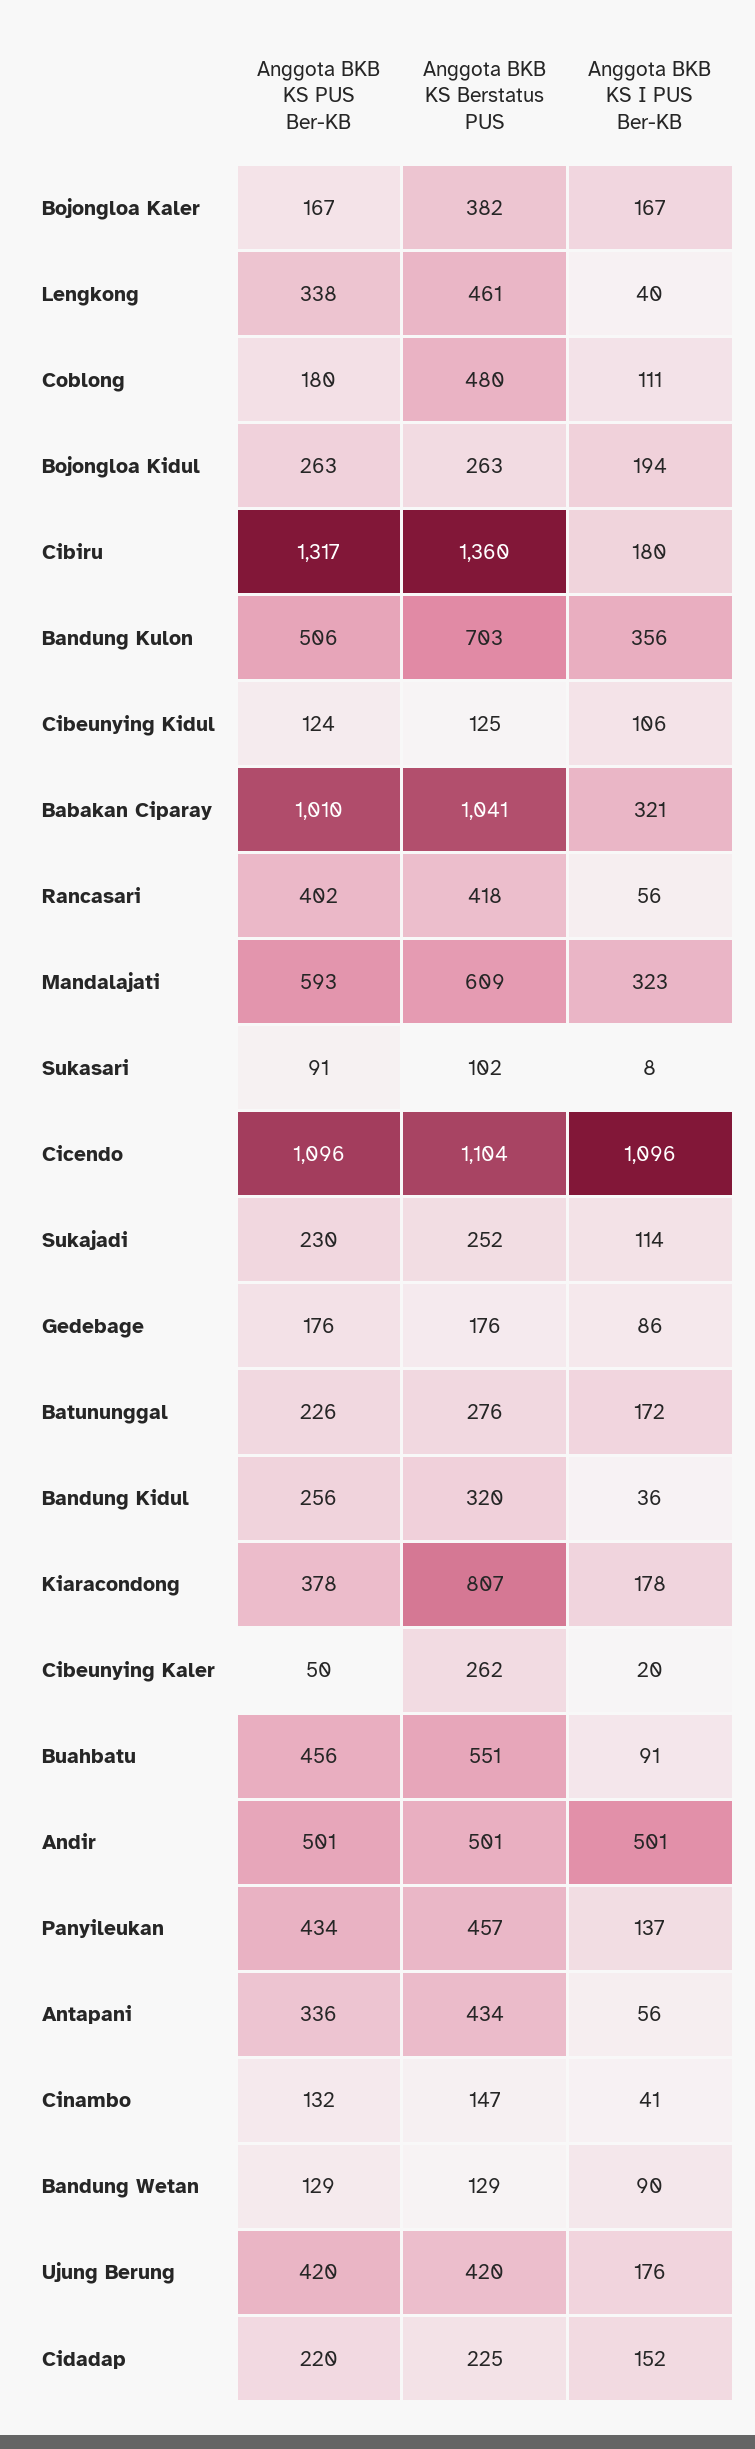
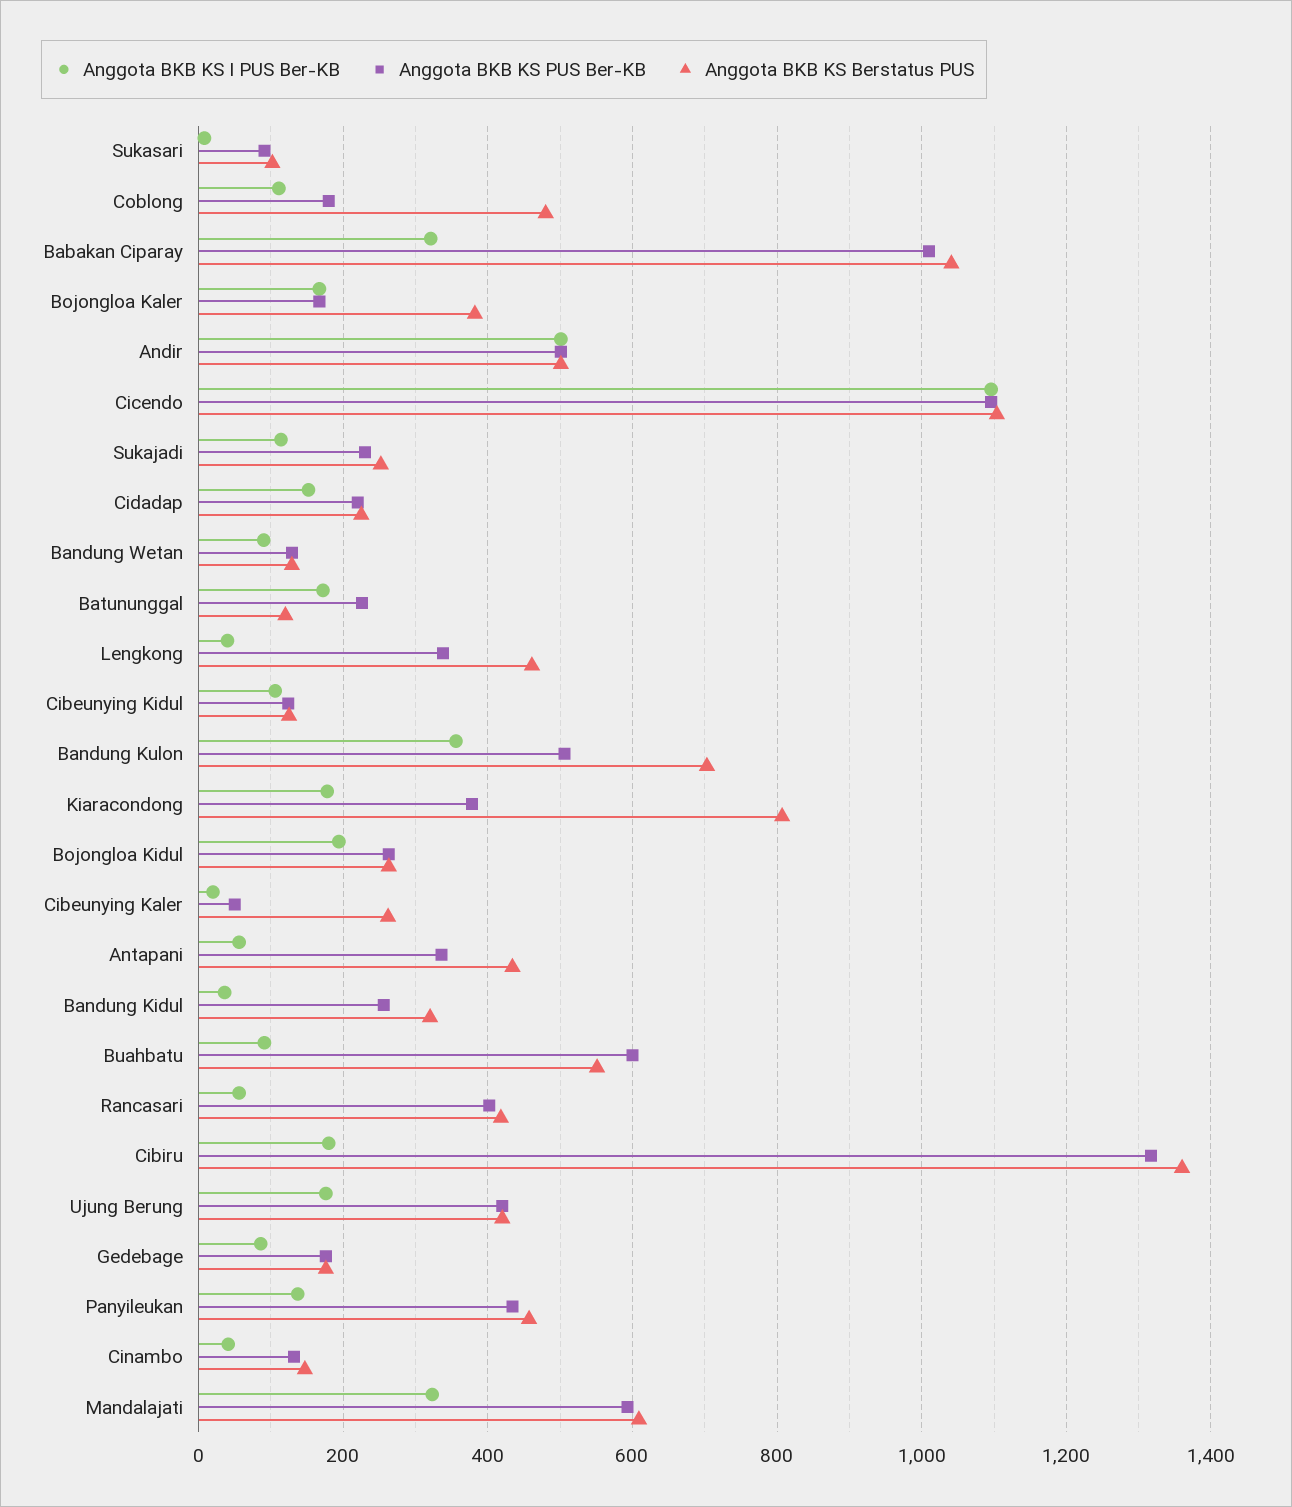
Anggota BKB KS Berstatus PUS, Batununggal: 276 -> 120
Anggota BKB KS PUS Ber-KB, Buahbatu: 456 -> 600

